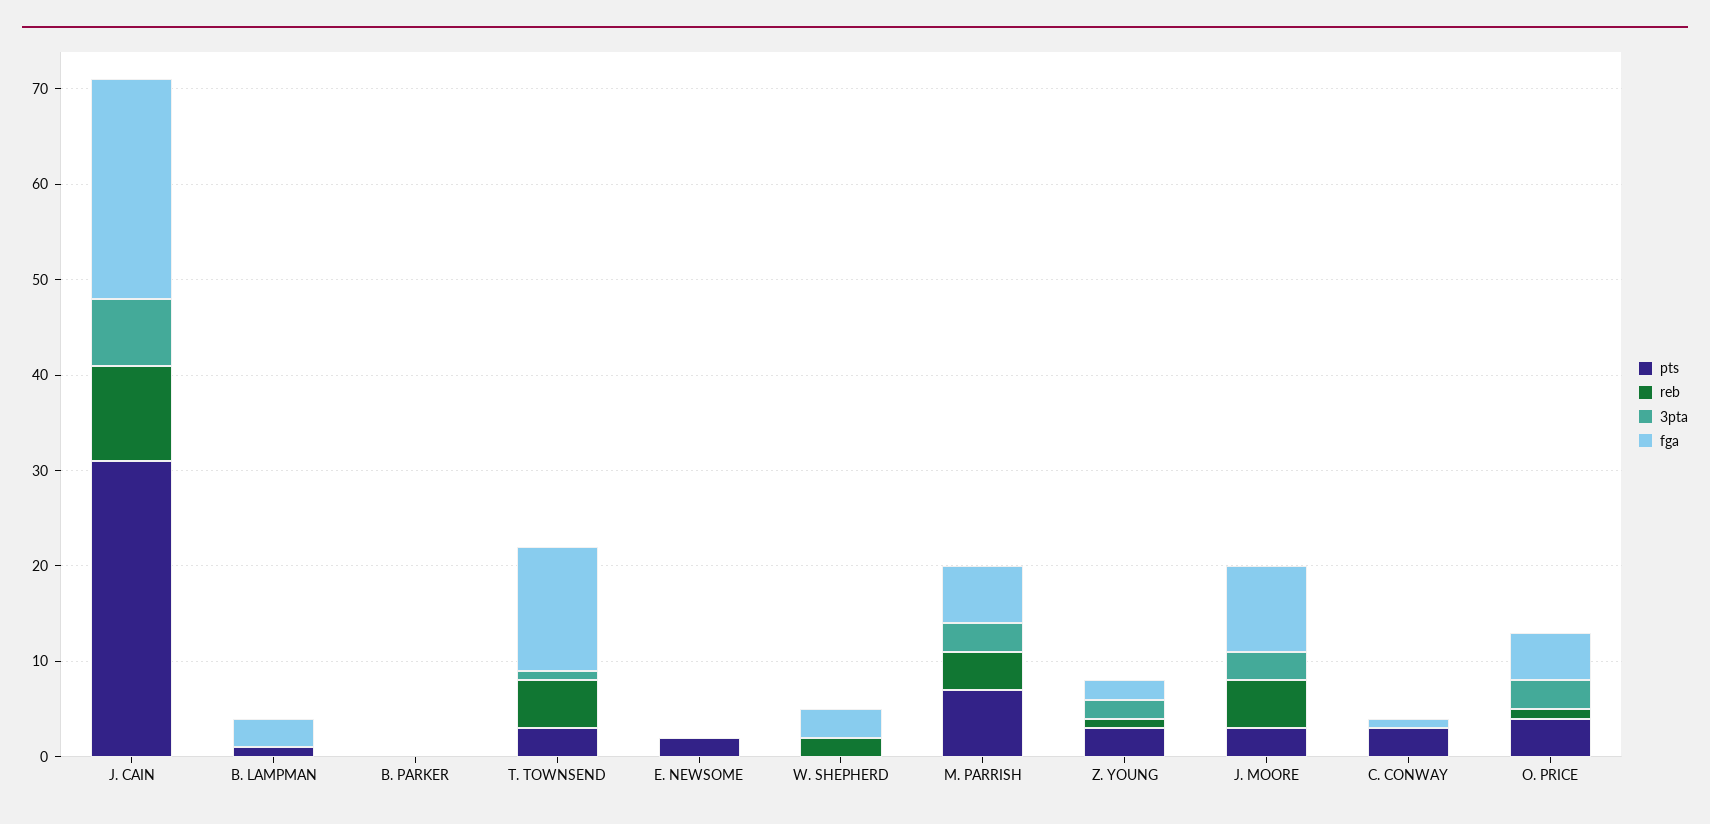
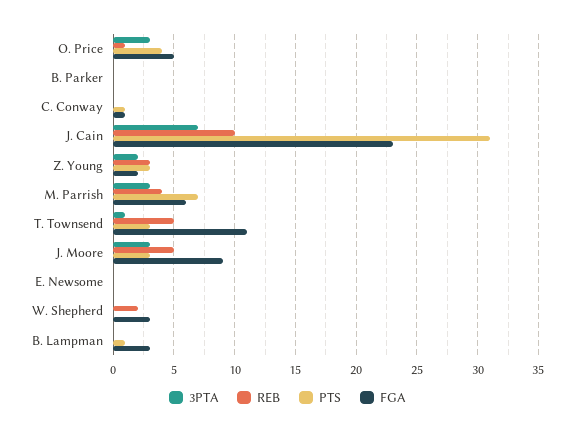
fga, T. TOWNSEND: 13 -> 11
pts, E. NEWSOME: 2 -> 0
reb, Z. YOUNG: 1 -> 3
pts, C. CONWAY: 3 -> 1

